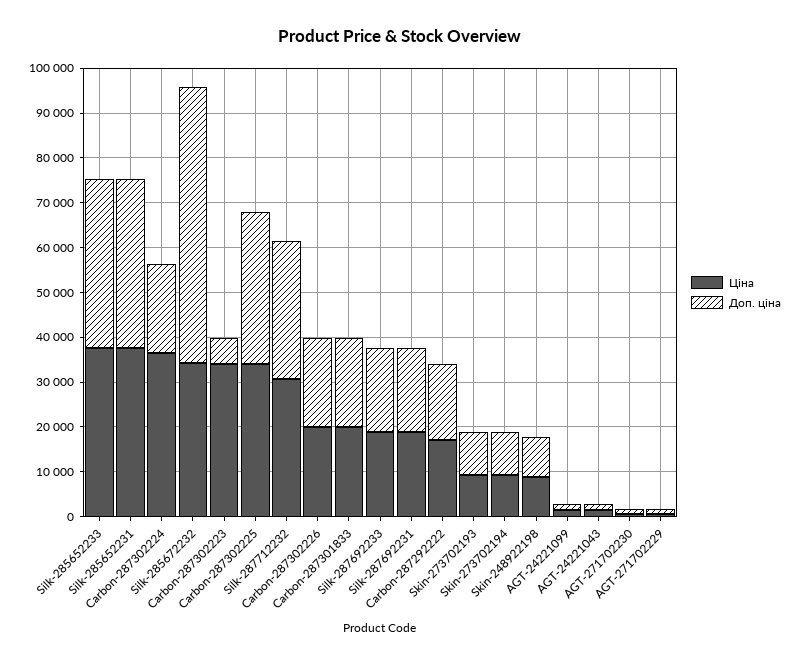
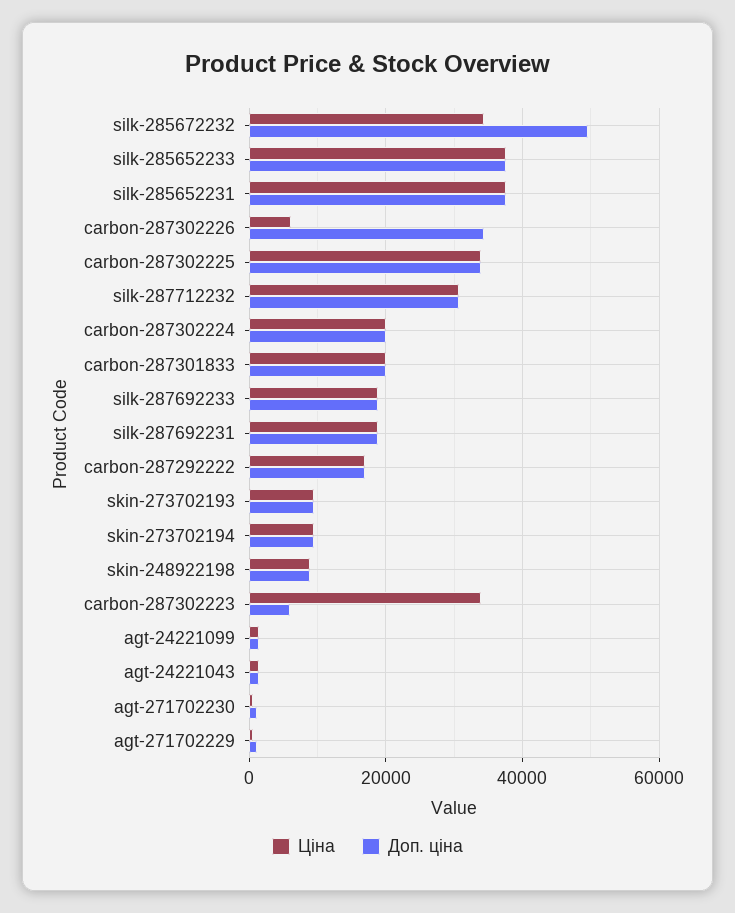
Ціна, Carbon-287302224: 36000 -> 20000
Доп. ціна, Silk-285672232: 62000 -> 50000
Ціна, Carbon-287302226: 20000 -> 6000
Доп. ціна, Carbon-287302226: 20000 -> 34000

